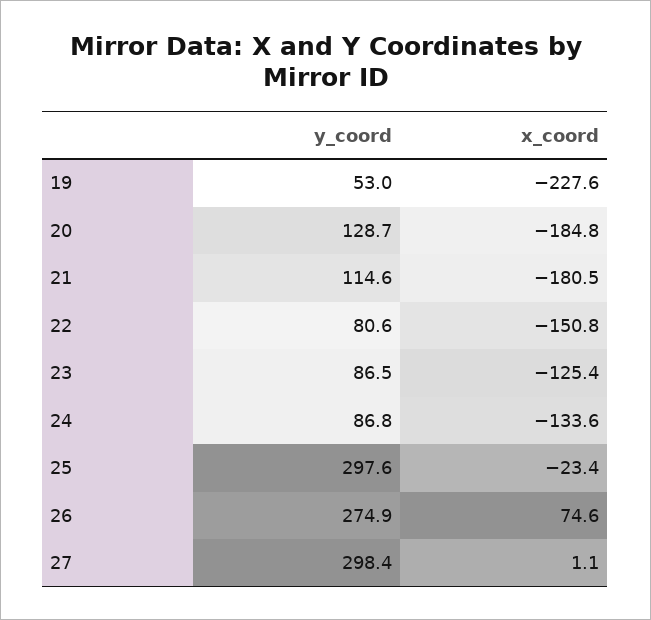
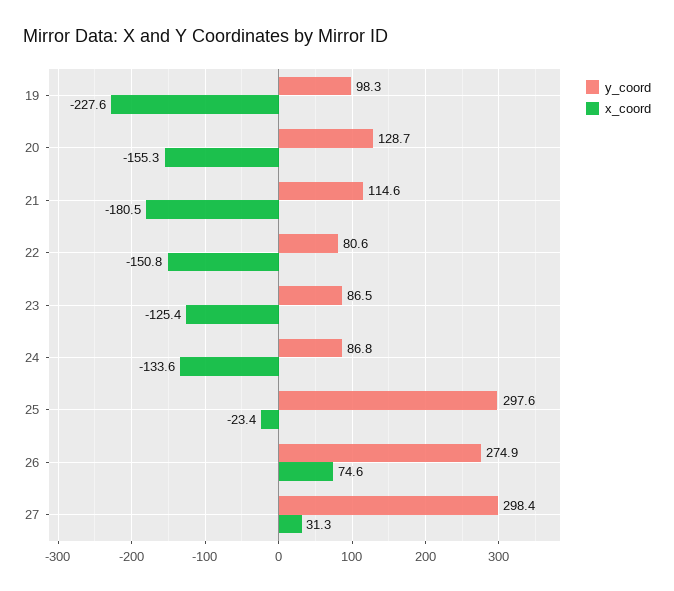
y_coord, 19: 53 -> 98.3
x_coord, 20: -184.8 -> -155.3
x_coord, 27: 1.1 -> 31.3

